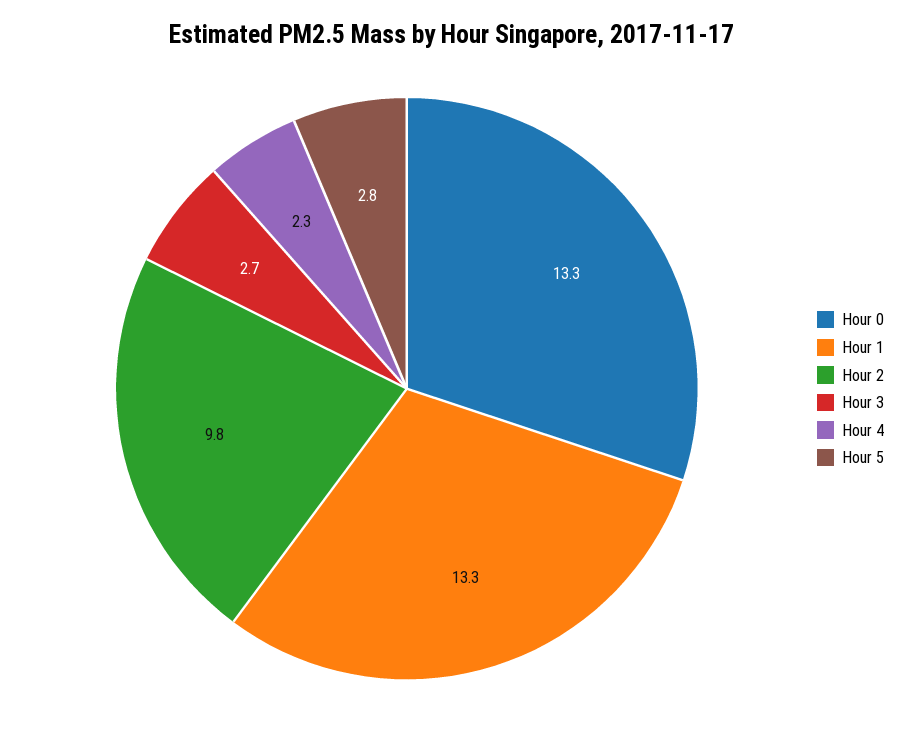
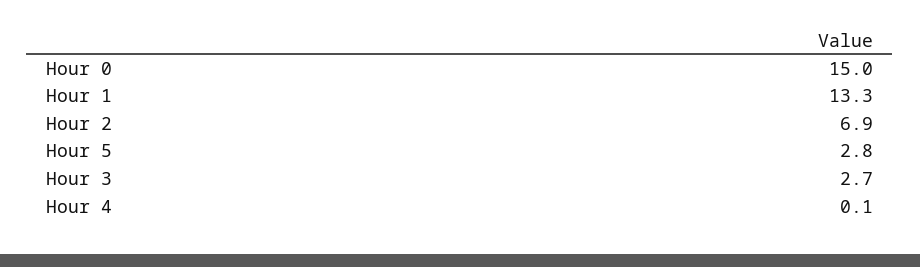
Hour 0: 13.3 -> 15
Hour 2: 9.8 -> 6.9
Hour 4: 2.3 -> 0.1

